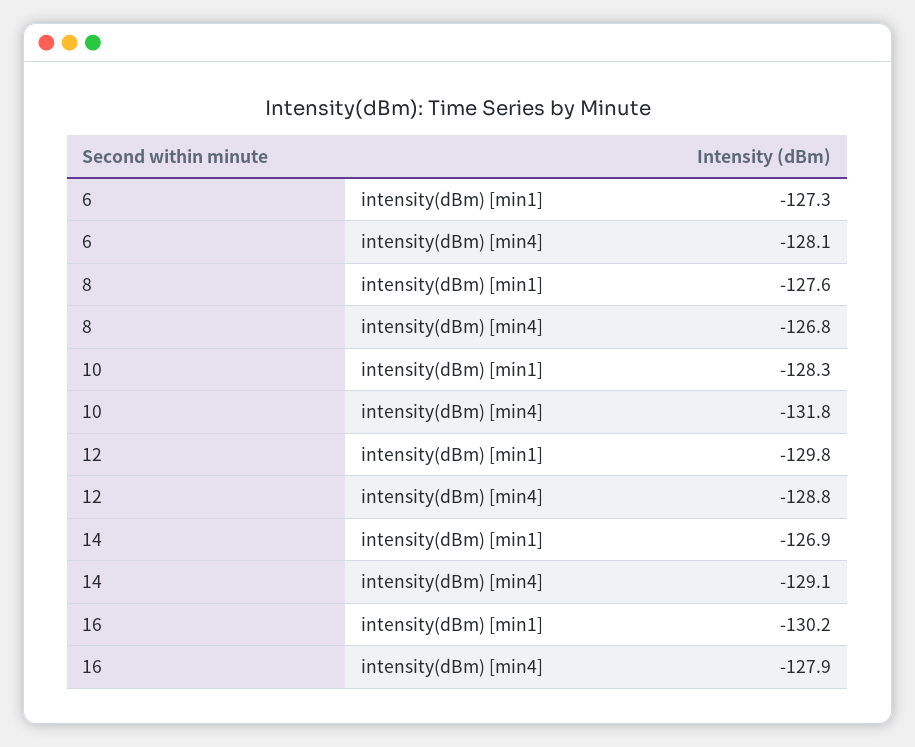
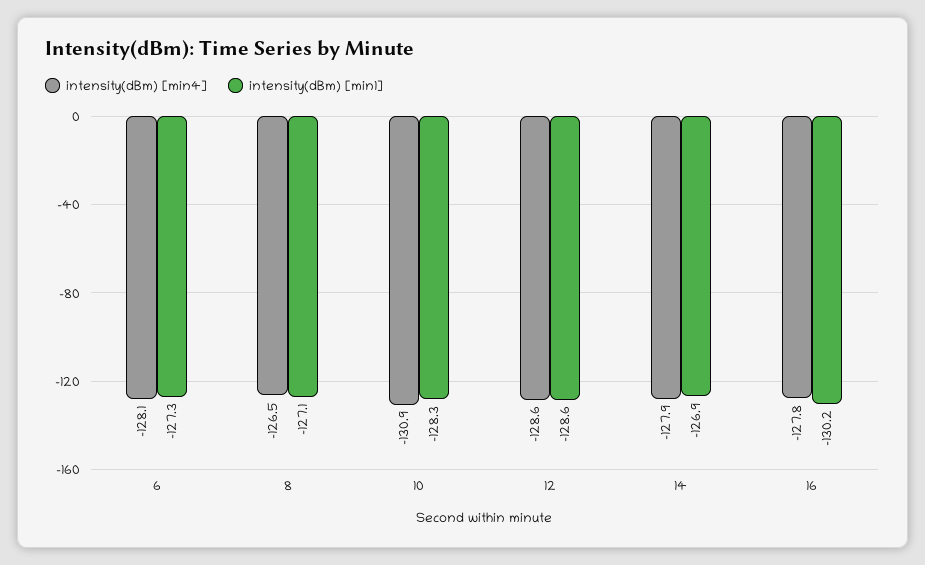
intensity(dBm) [min1], 8: -127.6 -> -127.1
intensity(dBm) [min4], 8: -126.8 -> -126.5
intensity(dBm) [min4], 10: -131.8 -> -130.9
intensity(dBm) [min1], 12: -129.8 -> -128.6
intensity(dBm) [min4], 12: -128.8 -> -128.6
intensity(dBm) [min4], 14: -129.1 -> -127.9
intensity(dBm) [min4], 16: -127.9 -> -127.8

